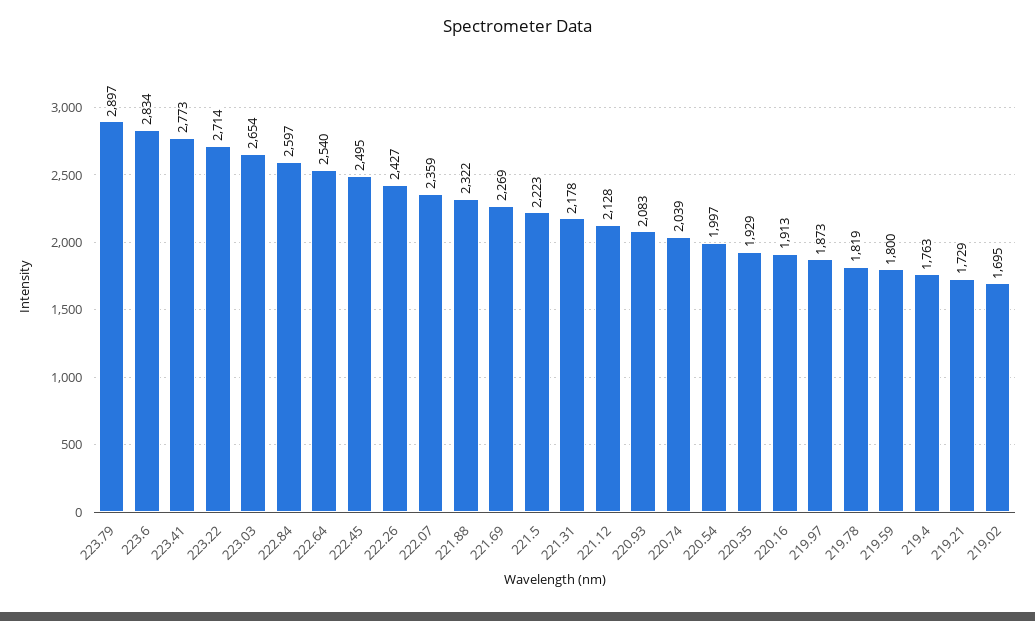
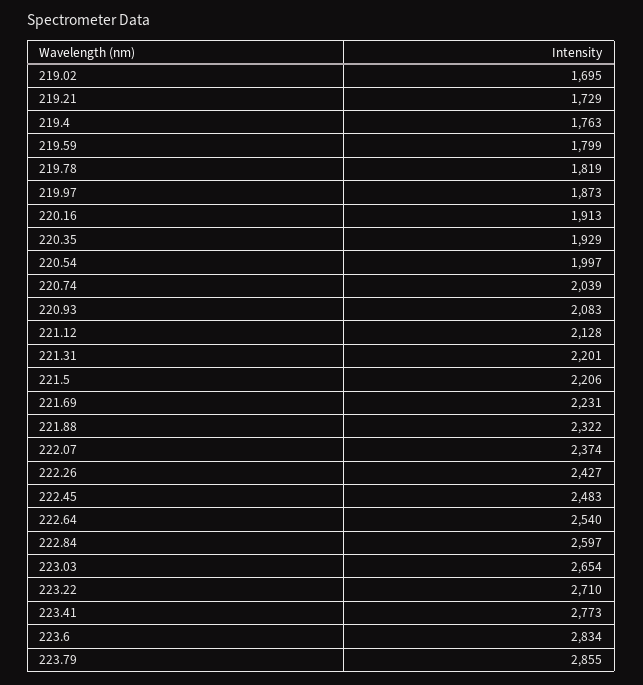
223.79: 2897 -> 2855
223.22: 2714 -> 2710
222.45: 2495 -> 2483
222.07: 2359 -> 2374
221.69: 2269 -> 2231
221.5: 2223 -> 2206
221.31: 2178 -> 2201
219.59: 1800 -> 1799

